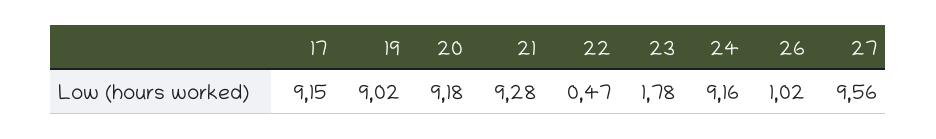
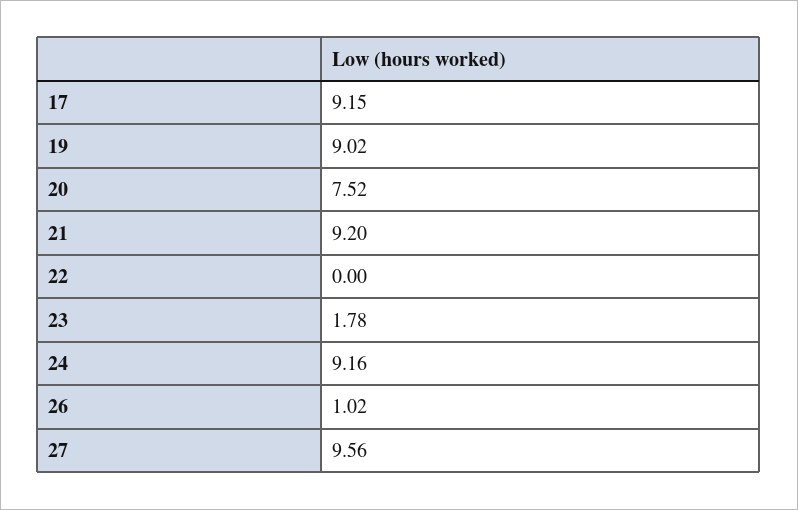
20: 9.18 -> 7.52
21: 9.28 -> 9.2
22: 0.47 -> 0

